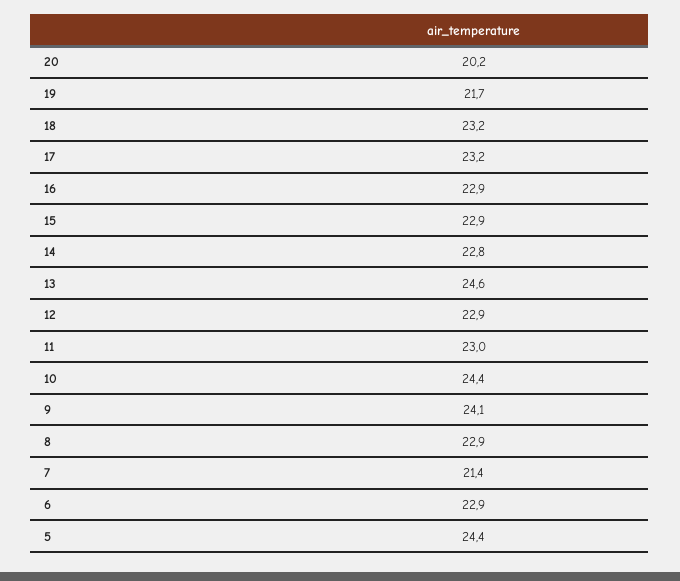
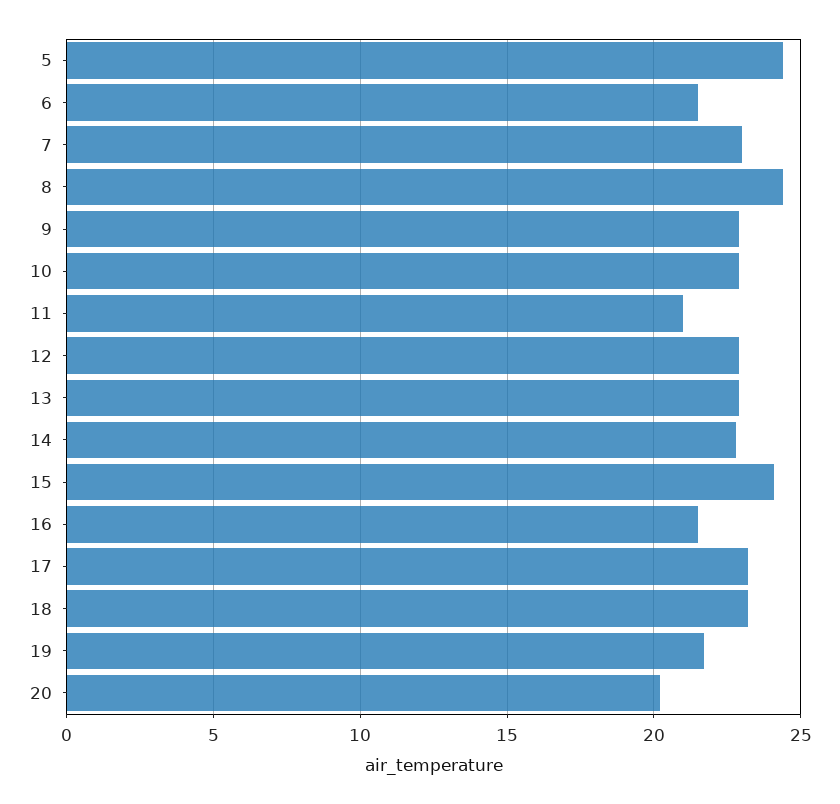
16: 22.9 -> 21.5
15: 22.9 -> 24
13: 24.6 -> 23
11: 23 -> 21
10: 24.4 -> 23
9: 24.1 -> 23
8: 22.9 -> 24.5
7: 21.4 -> 23
6: 22.9 -> 21.5

